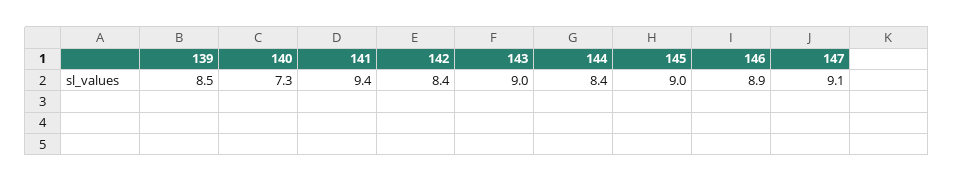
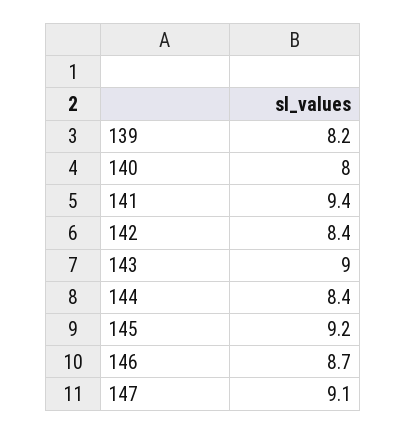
139: 8.5 -> 8.2
140: 7.3 -> 8
145: 9 -> 9.2
146: 8.9 -> 8.7

